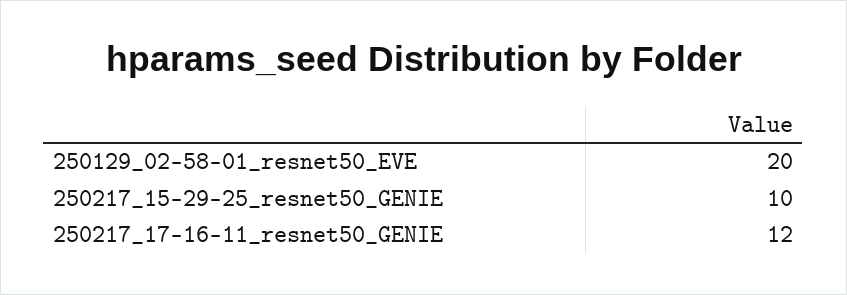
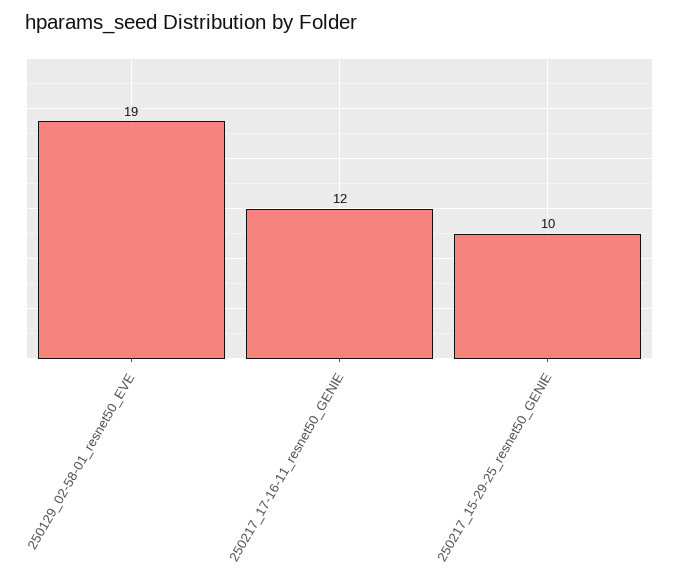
250129_02-58-01_resnet50_EVE: 20 -> 19

